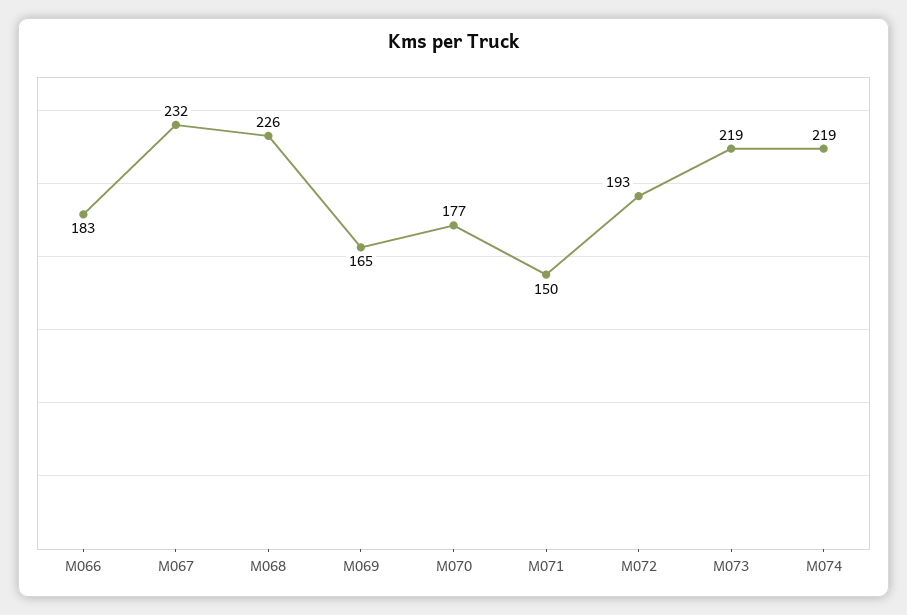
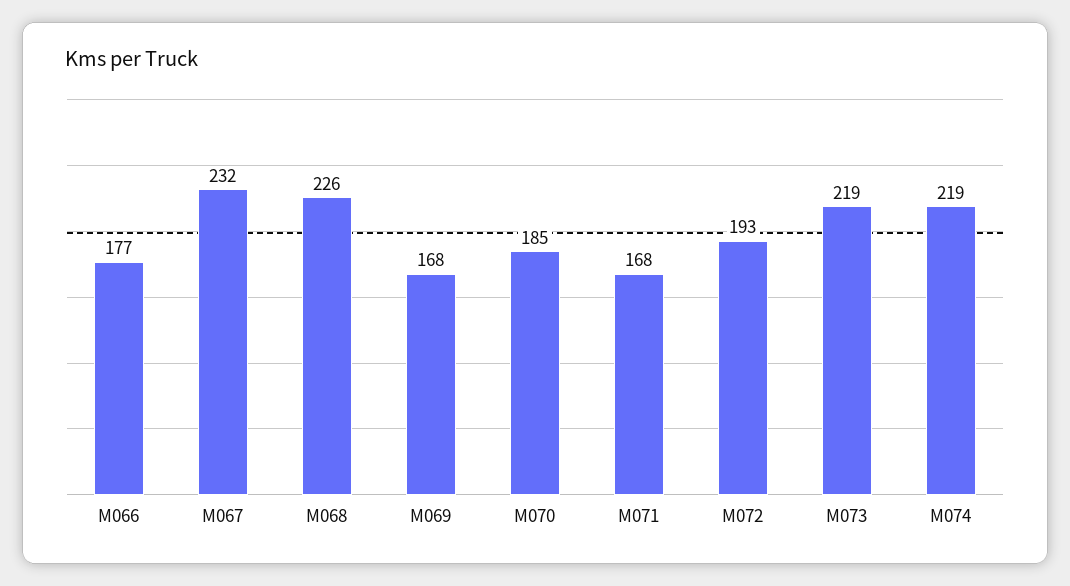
M066: 183 -> 177
M069: 165 -> 168
M070: 177 -> 185
M071: 150 -> 168

